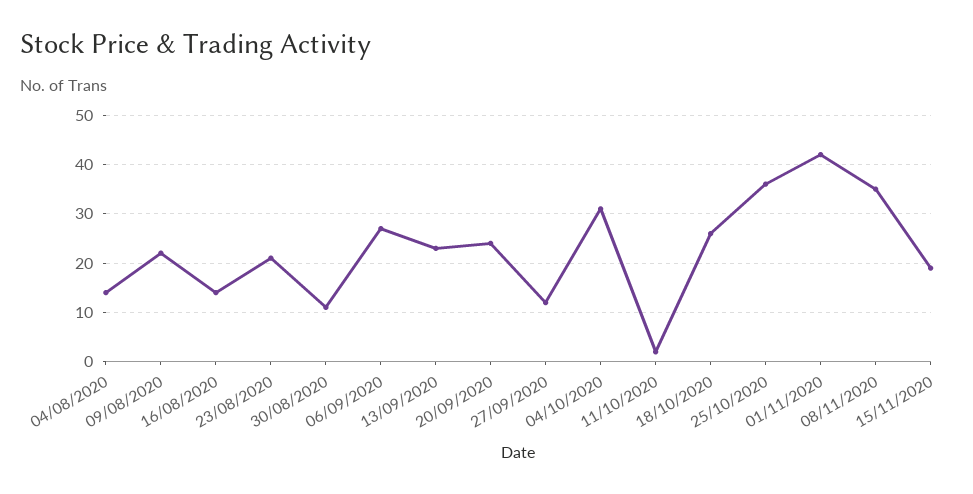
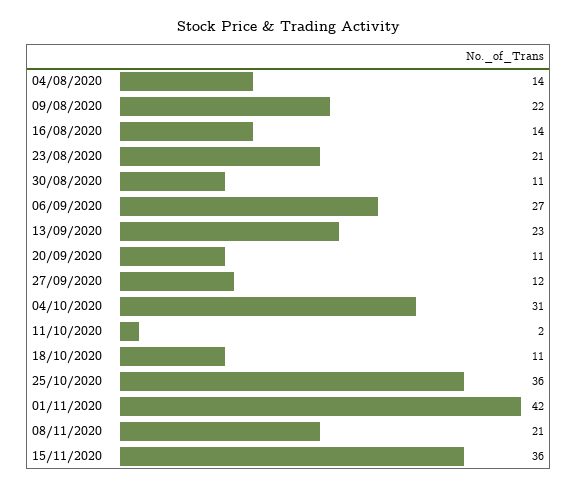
20/09/2020: 25 -> 11
18/10/2020: 25 -> 11
08/11/2020: 35 -> 21
15/11/2020: 20 -> 36

